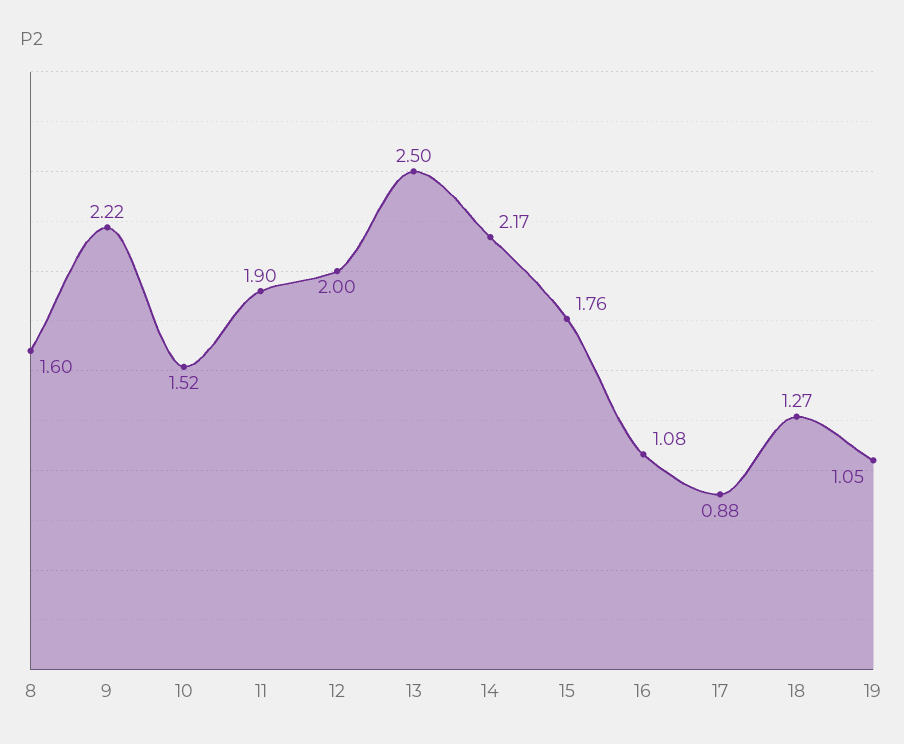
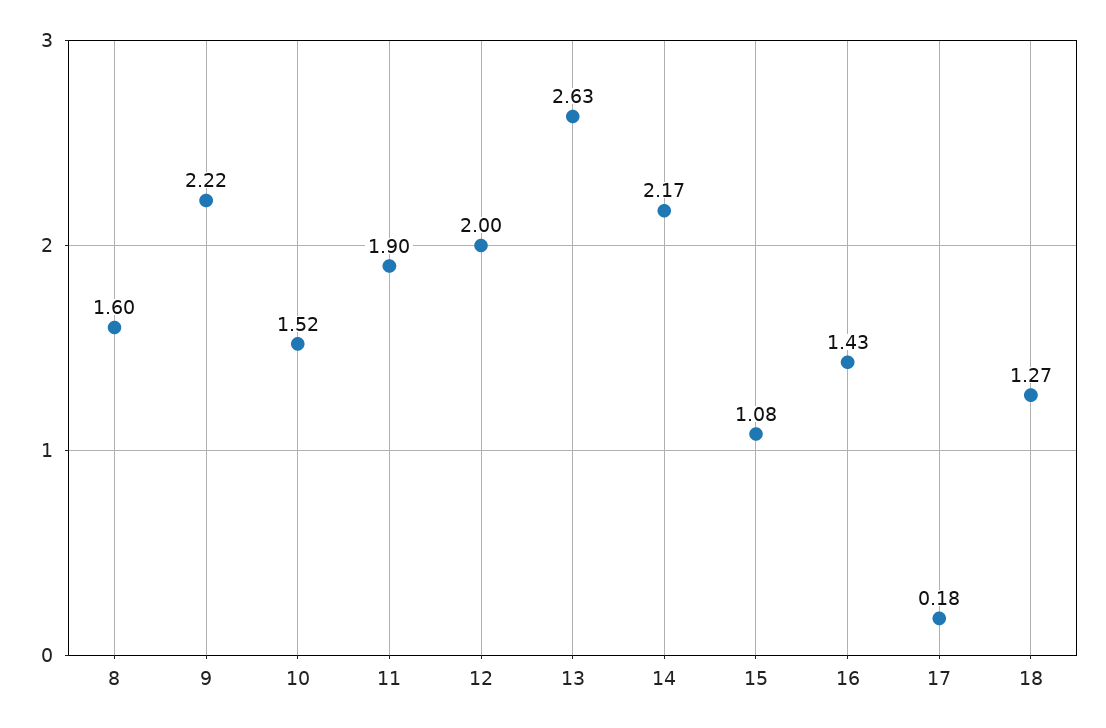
13: 2.5 -> 2.63
15: 1.76 -> 1.08
16: 1.08 -> 1.43
17: 0.88 -> 0.18
19: 1.05 -> none

